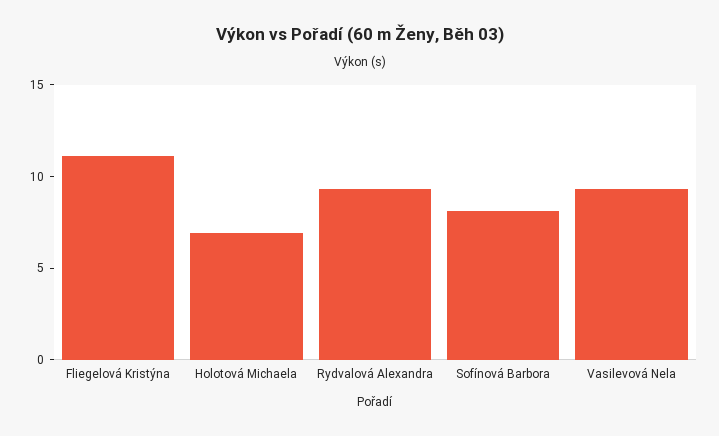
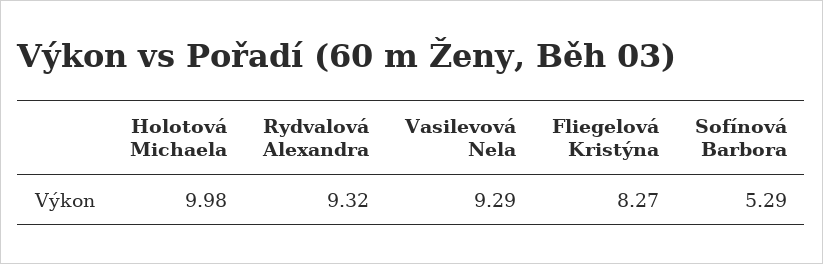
Fliegelová Kristýna: 11 -> 8.27
Holotová Michaela: 7 -> 9.98
Sofínová Barbora: 8 -> 5.29

